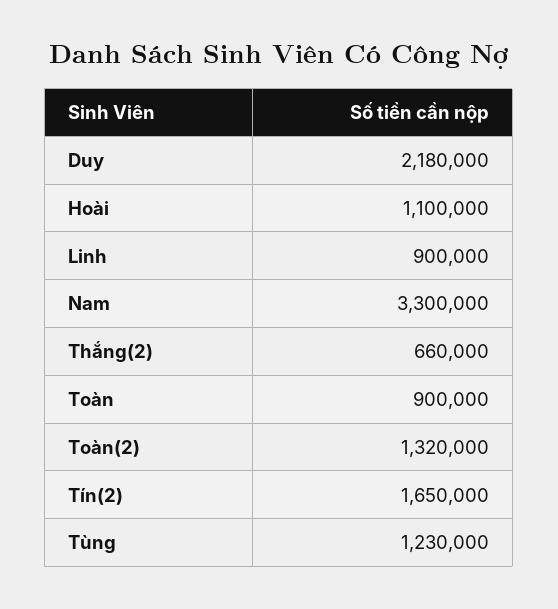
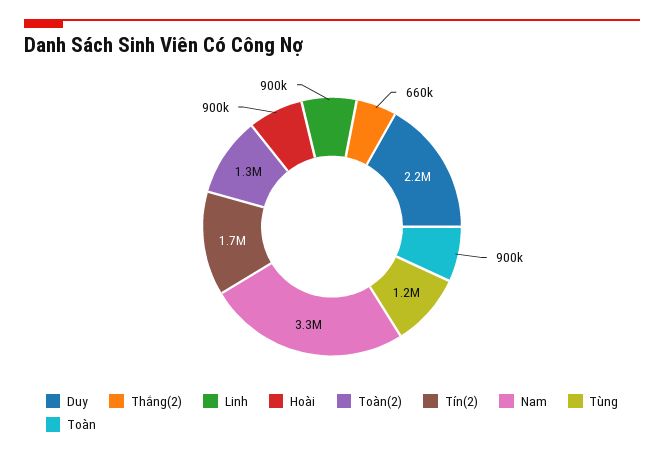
Hoài: 1100000 -> 900000

